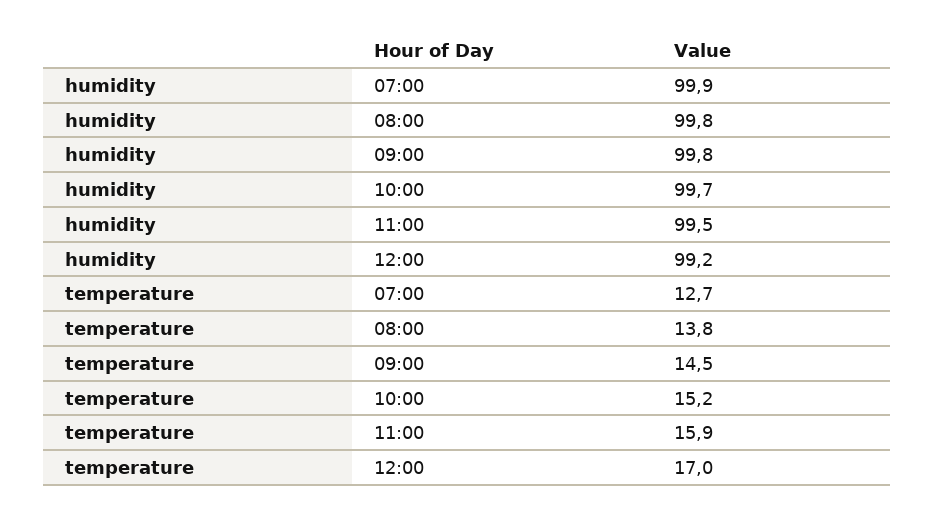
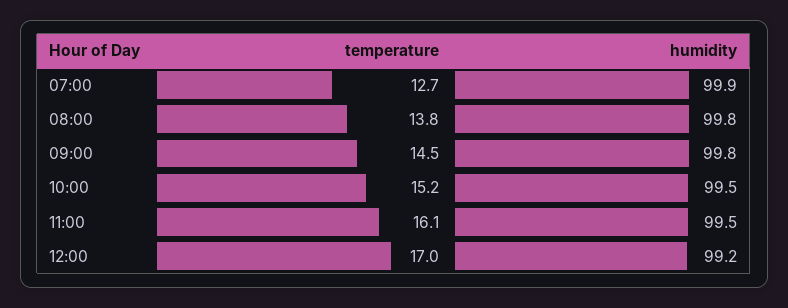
humidity, 10:00: 99.7 -> 99.5
temperature, 11:00: 15.9 -> 16.1

